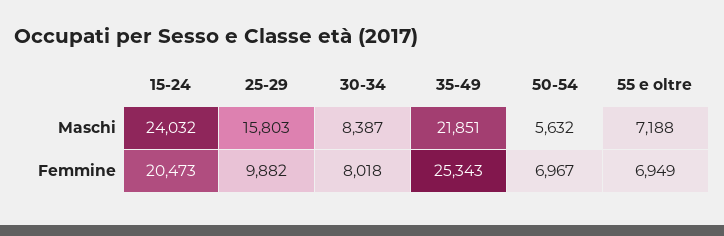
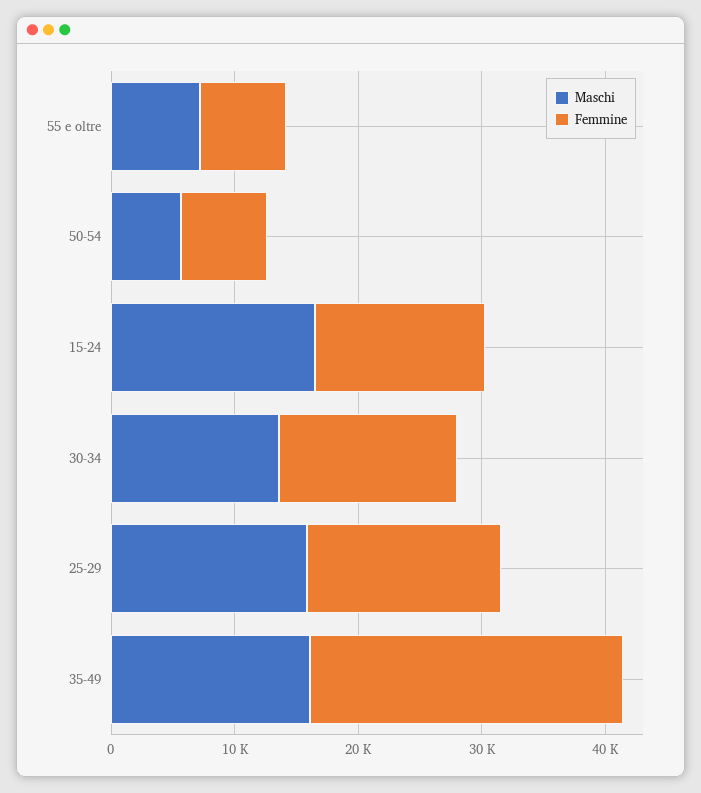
Maschi, 15-24: 24032 -> 16000
Maschi, 30-34: 8387 -> 14000
Maschi, 35-49: 21851 -> 16000
Femmine, 15-24: 20473 -> 14000
Femmine, 25-29: 9882 -> 16000
Femmine, 30-34: 8018 -> 14000

